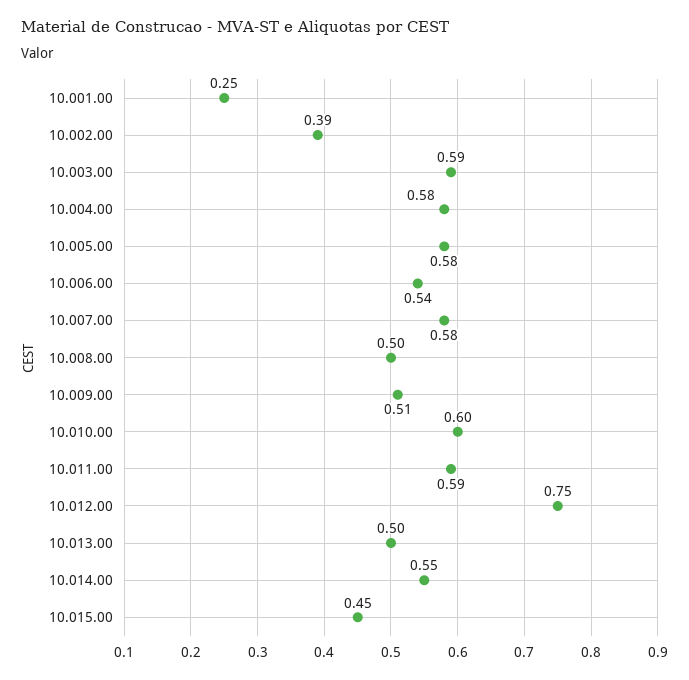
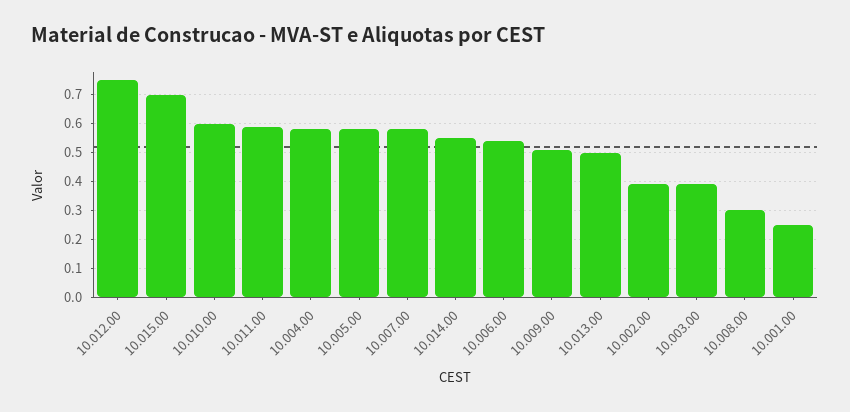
10.003.00: 0.59 -> 0.4
10.008.00: 0.5 -> 0.3
10.015.00: 0.45 -> 0.7

